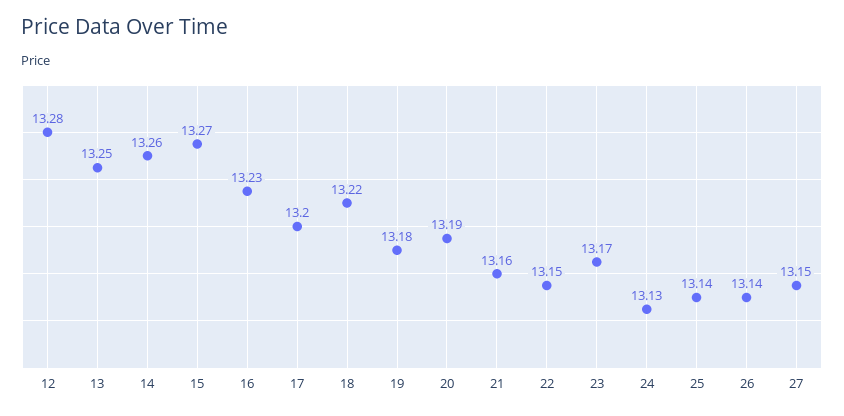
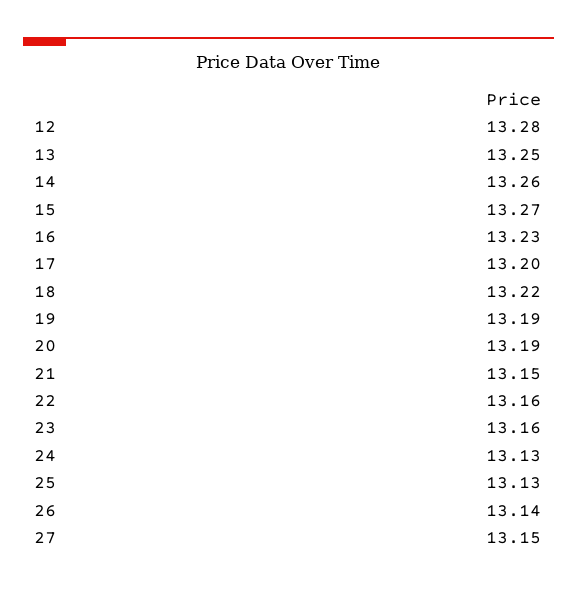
19: 13.18 -> 13.19
21: 13.16 -> 13.15
22: 13.15 -> 13.16
23: 13.17 -> 13.16
25: 13.14 -> 13.13

